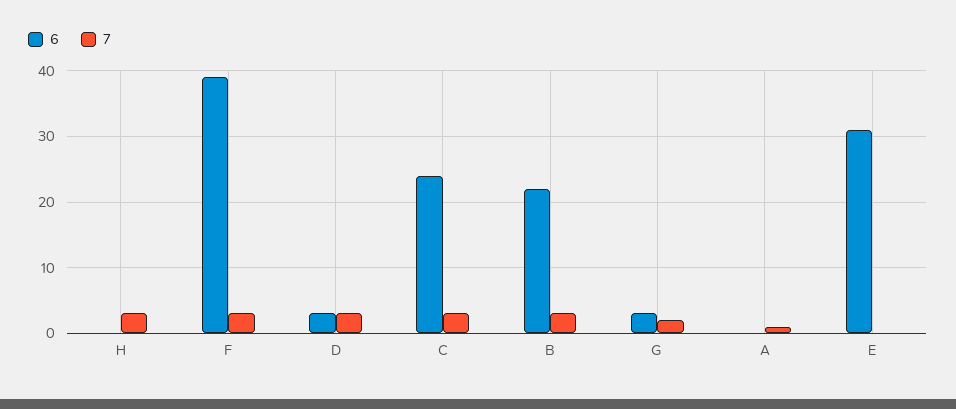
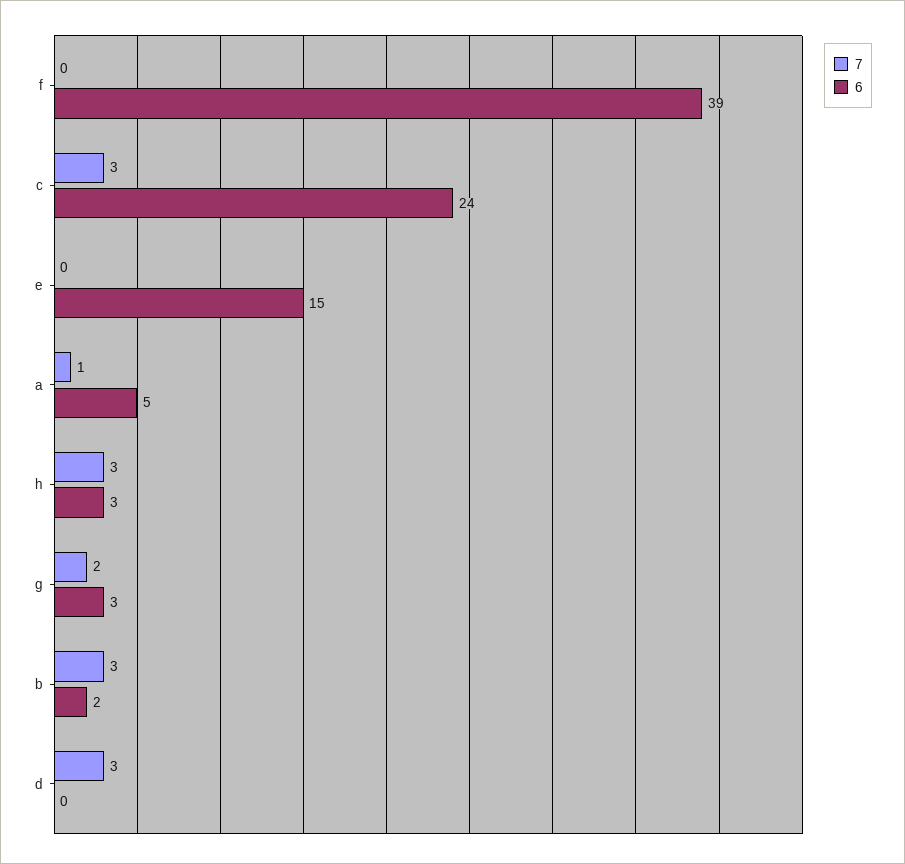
6, H: 0 -> 3
7, F: 3 -> 0
6, D: 3 -> 0
6, B: 22 -> 2
6, A: 0 -> 5
6, E: 31 -> 15

